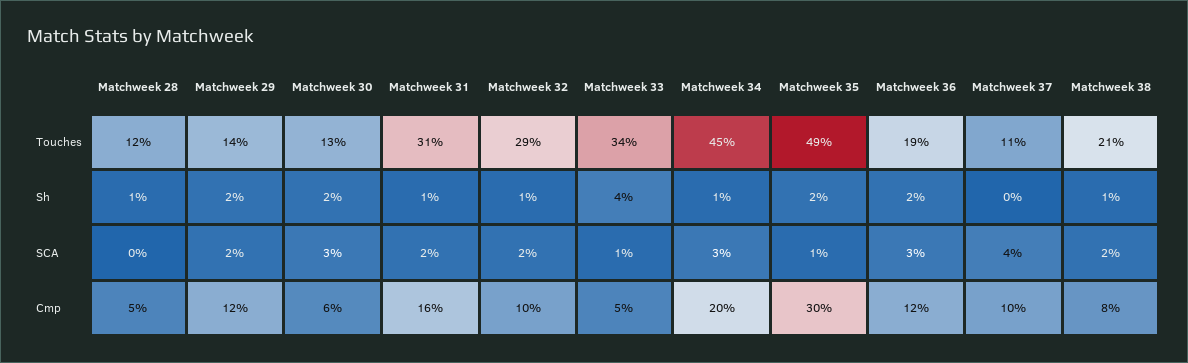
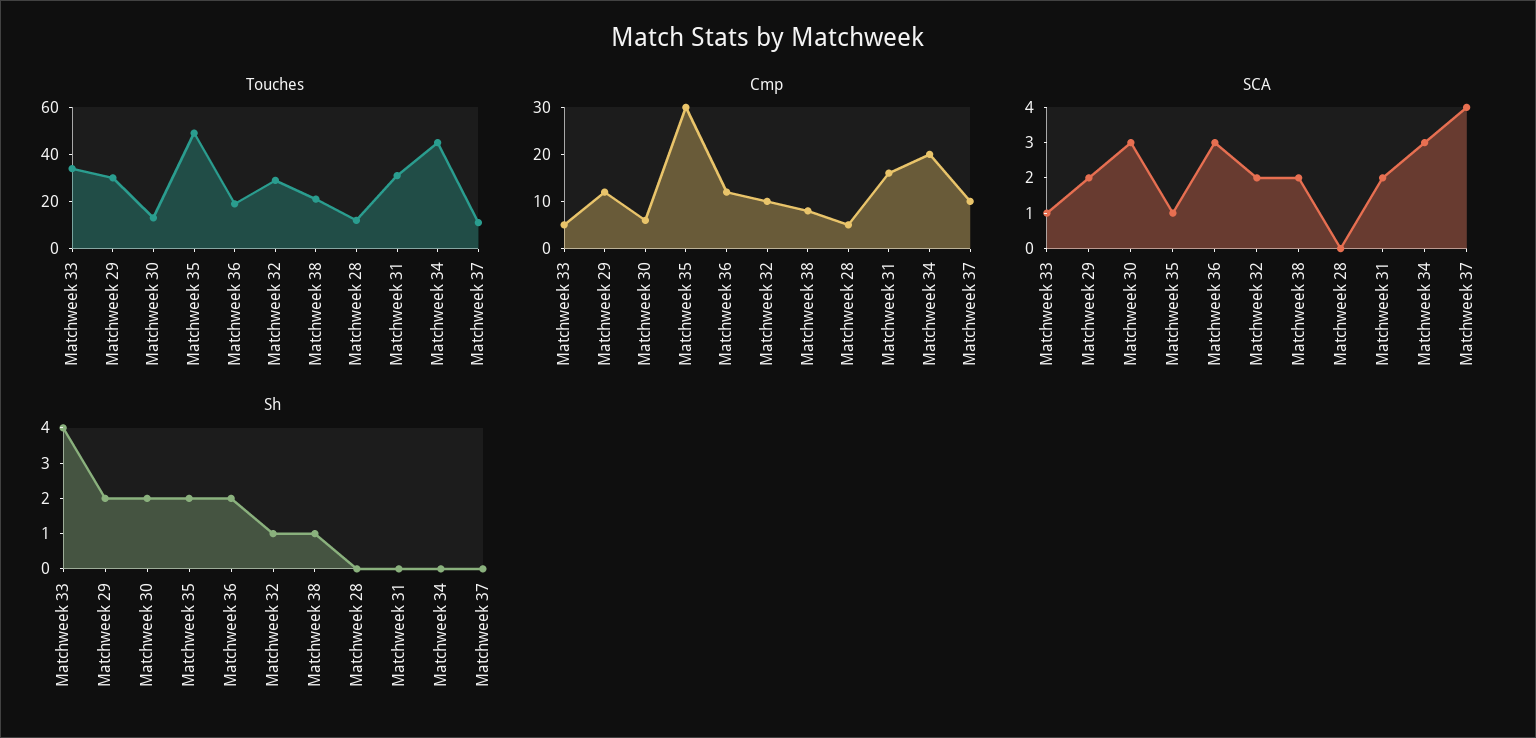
Touches, Matchweek 29: 14 -> 30
Sh, Matchweek 28: 1 -> 0
Sh, Matchweek 31: 1 -> 0
Sh, Matchweek 34: 1 -> 0

